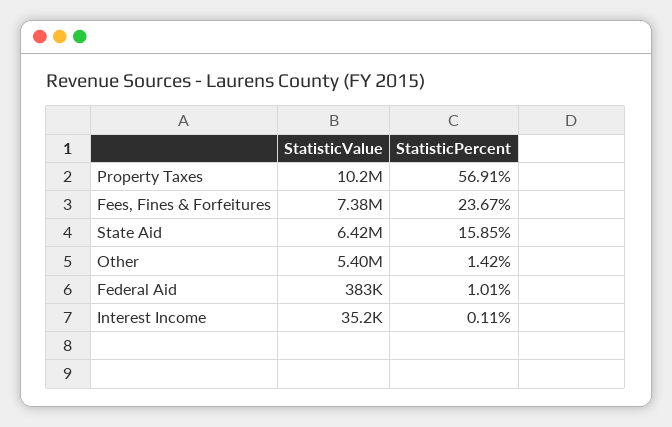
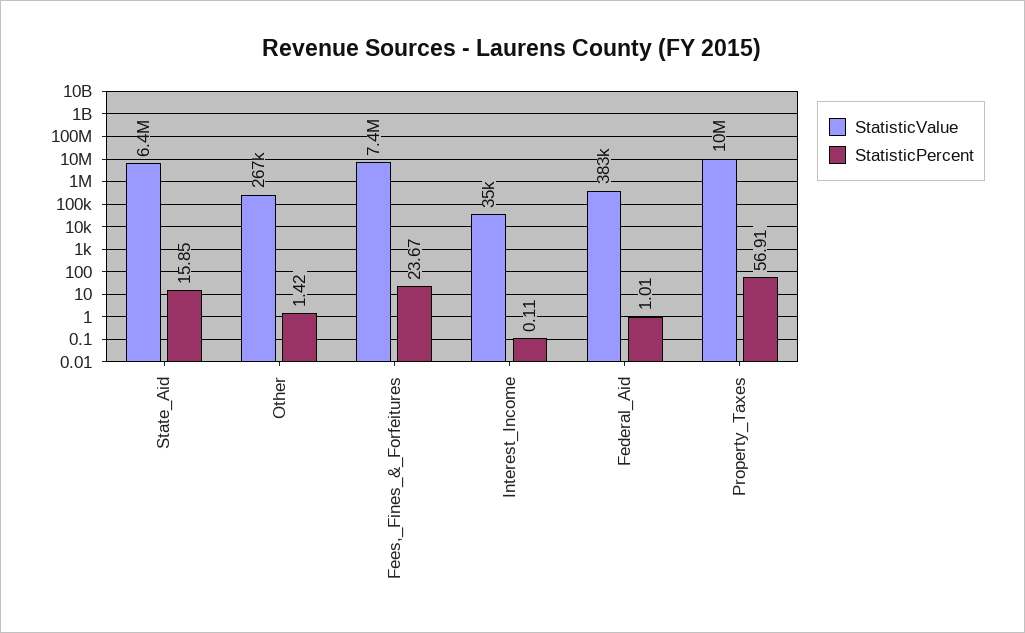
StatisticValue, Other: 5400000 -> 267000

